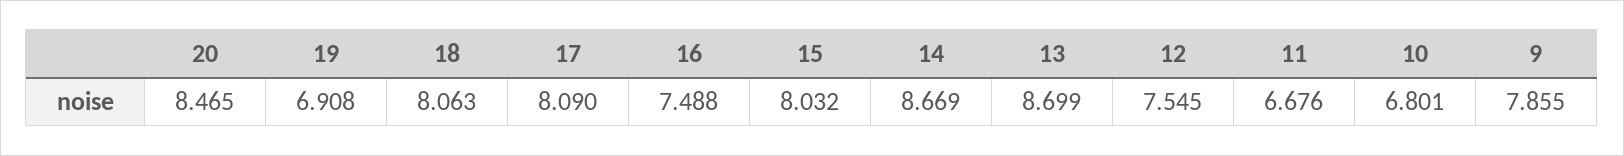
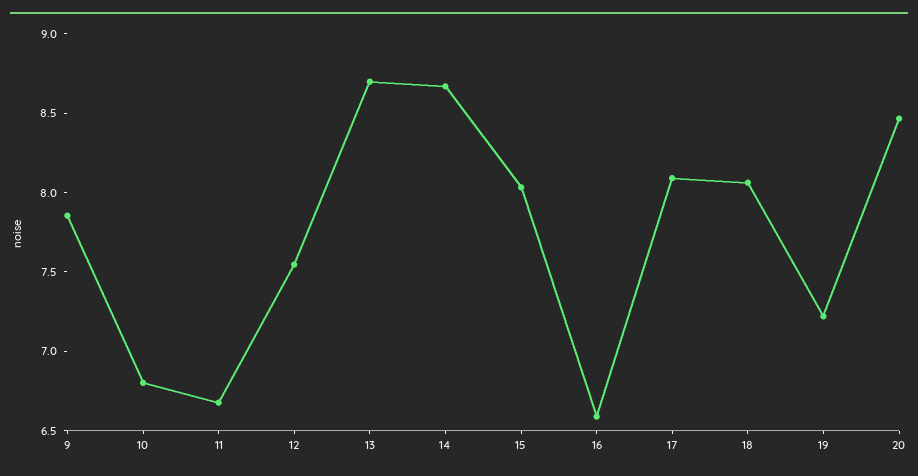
19: 6.908 -> 7.2
16: 7.488 -> 6.6

